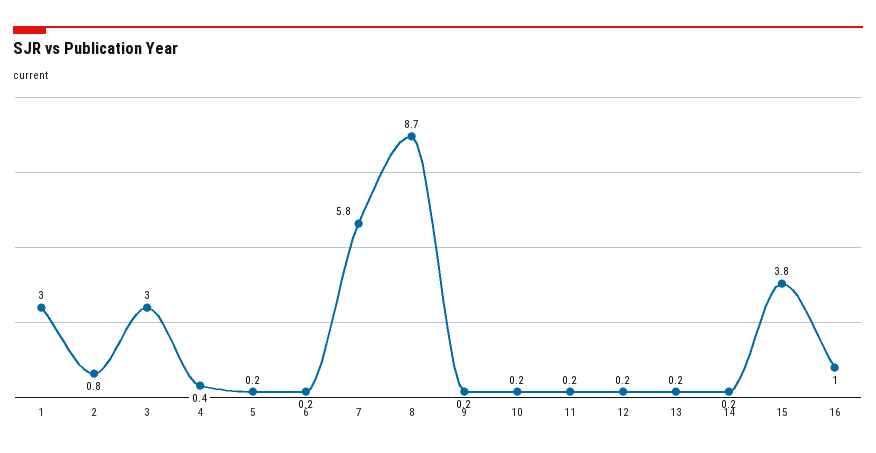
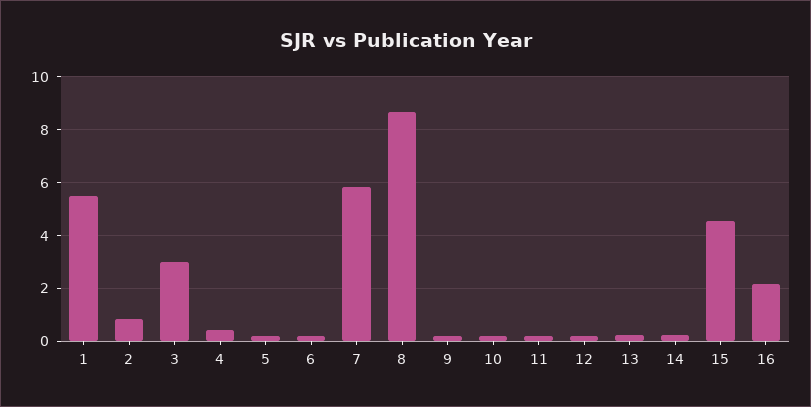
1: 3 -> 5.5
15: 3.8 -> 4.5
16: 1 -> 2.25

